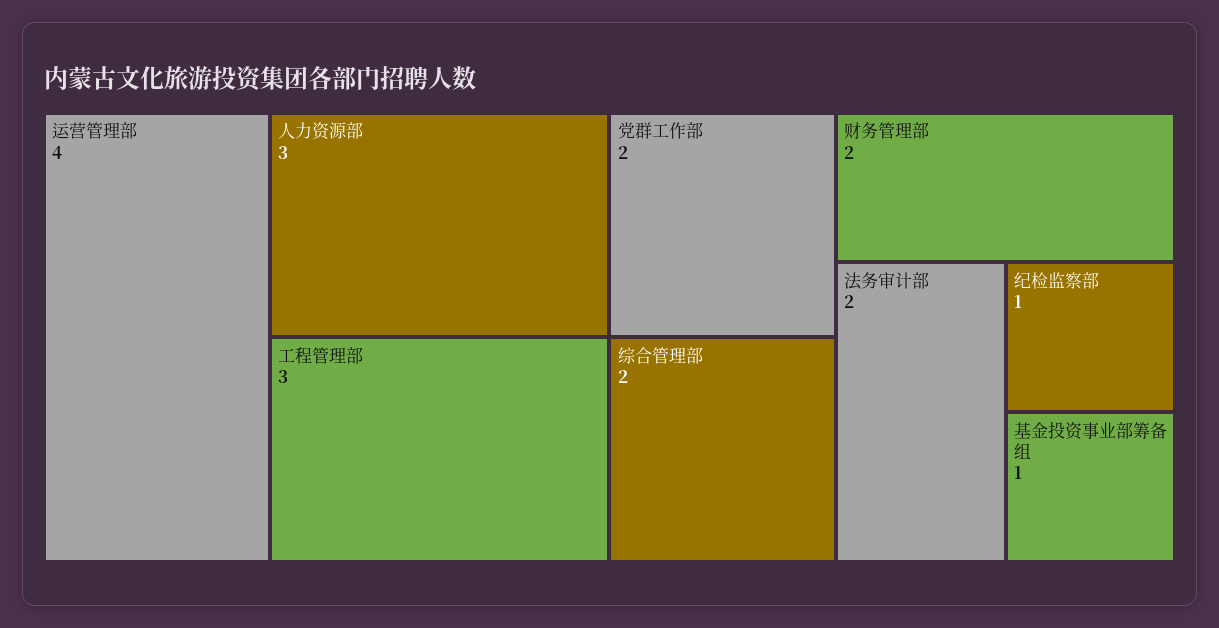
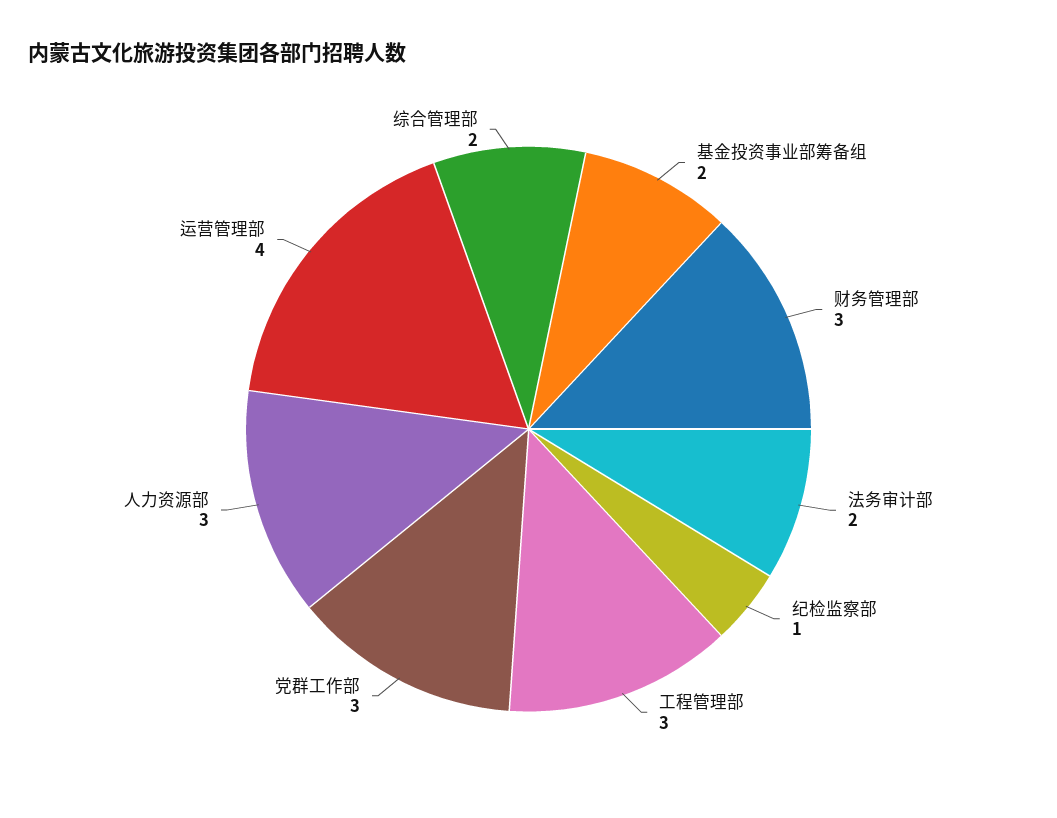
党群工作部: 2 -> 3
财务管理部: 2 -> 3
基金投资事业部筹备组: 1 -> 2

